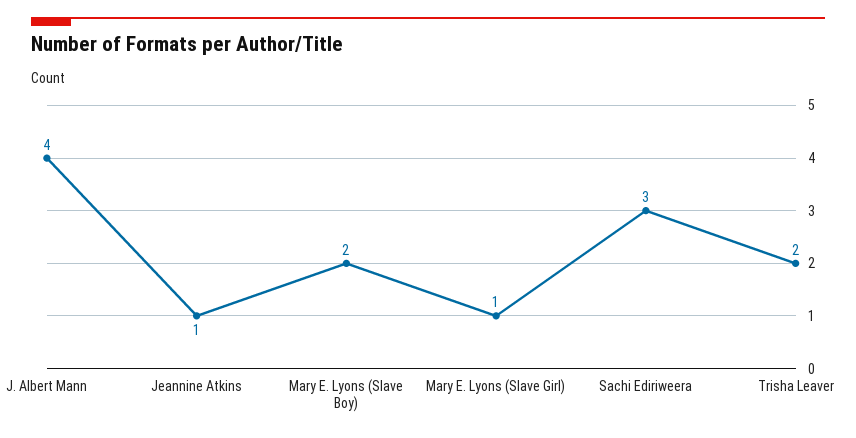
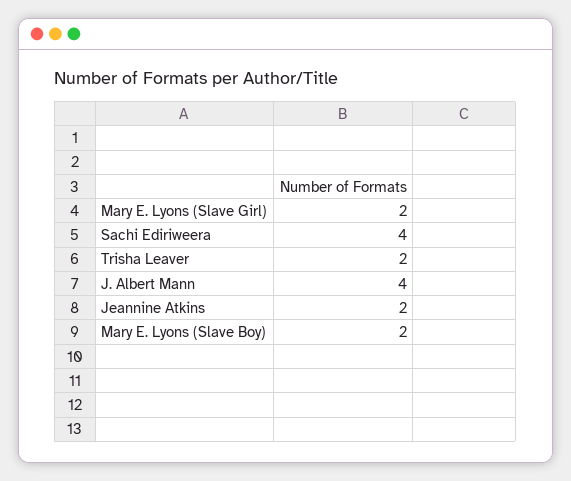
Jeannine Atkins: 1 -> 2
Mary E. Lyons (Slave Girl): 1 -> 2
Sachi Ediriweera: 3 -> 4

